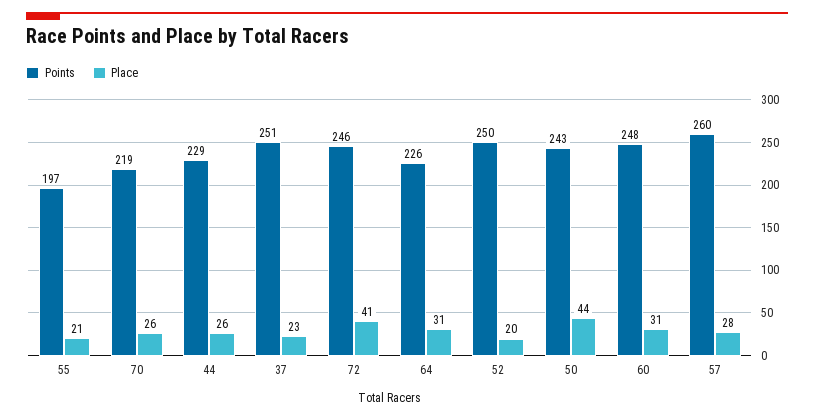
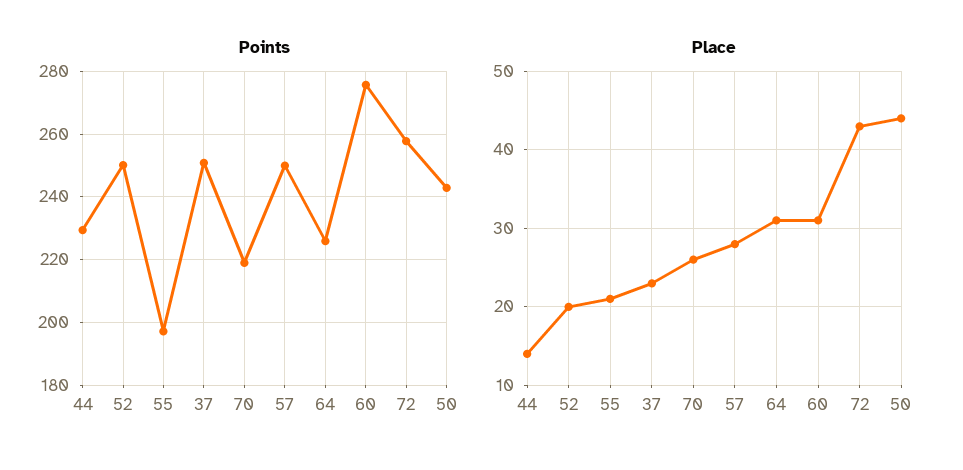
Place, 44: 26 -> 14
Points, 72: 246 -> 258
Place, 72: 41 -> 43
Points, 60: 248 -> 276
Points, 57: 260 -> 250

